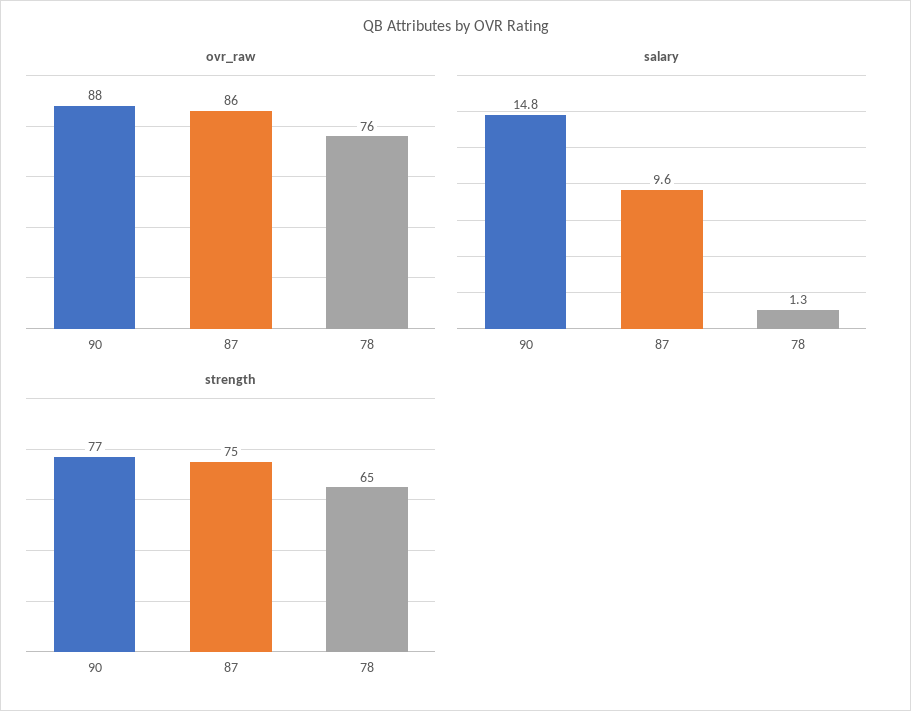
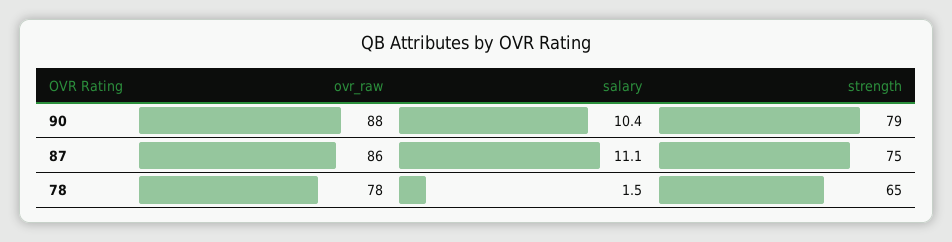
ovr_raw, 78: 76 -> 78
salary, 90: 14.8 -> 10.4
salary, 87: 9.6 -> 11.1
salary, 78: 1.3 -> 1.5
strength, 90: 77 -> 79

